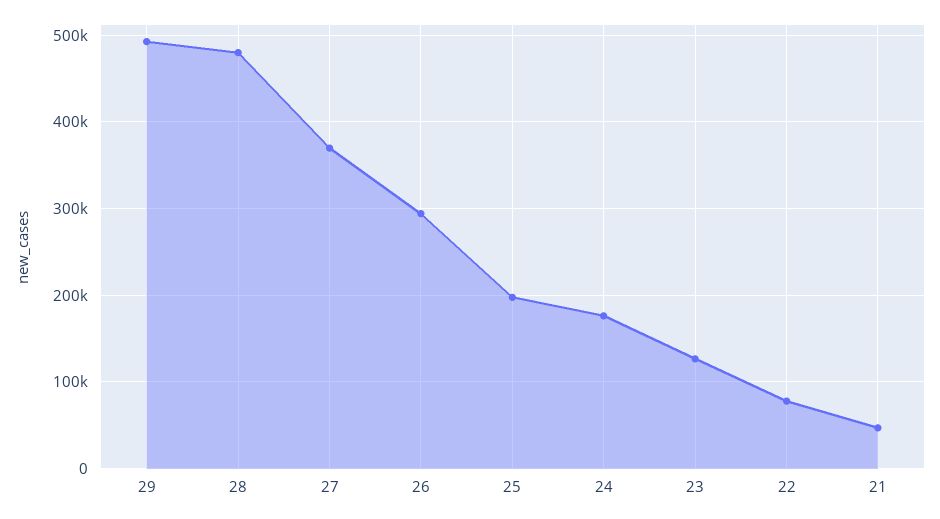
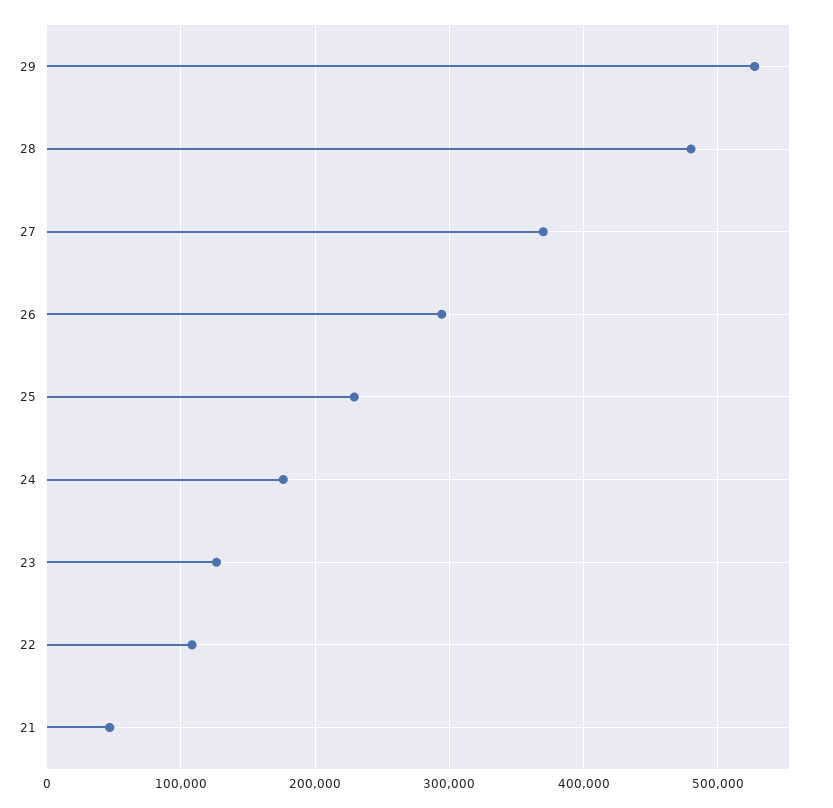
29: 490000 -> 530000
25: 200000 -> 230000
22: 80000 -> 110000

